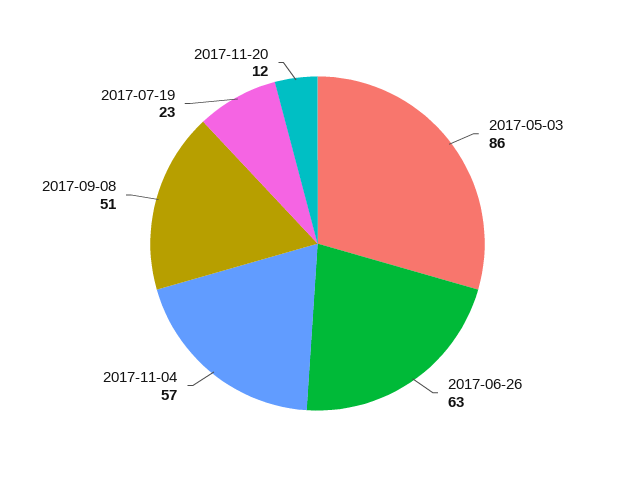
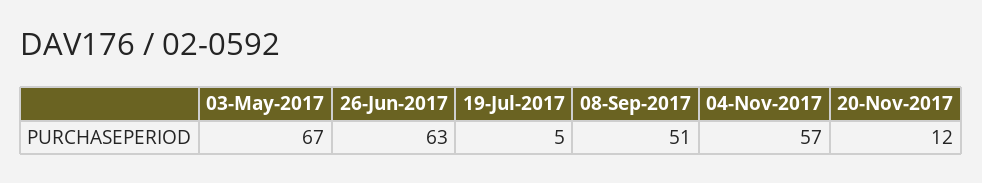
2017-05-03: 86 -> 67
2017-07-19: 23 -> 5

